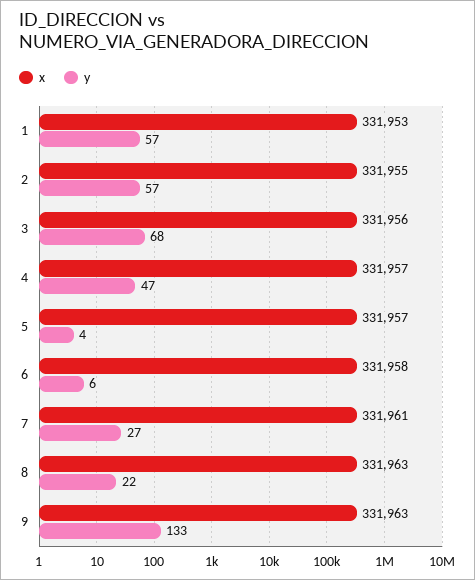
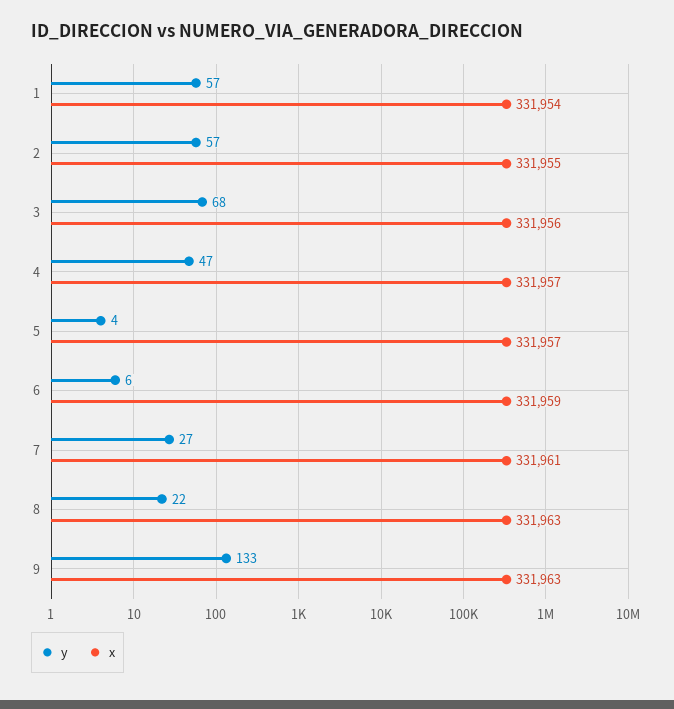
x, 1: 331953 -> 331954
x, 6: 331958 -> 331959

